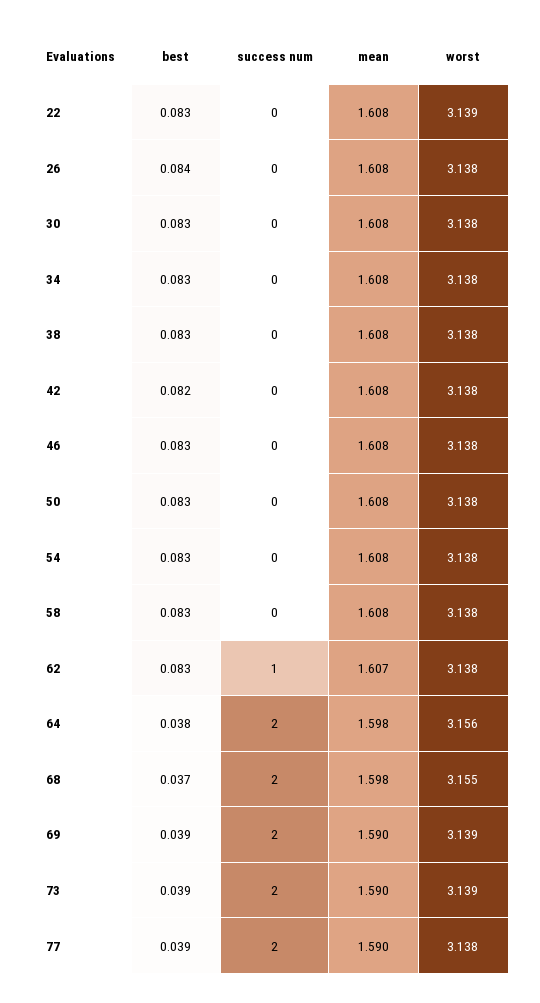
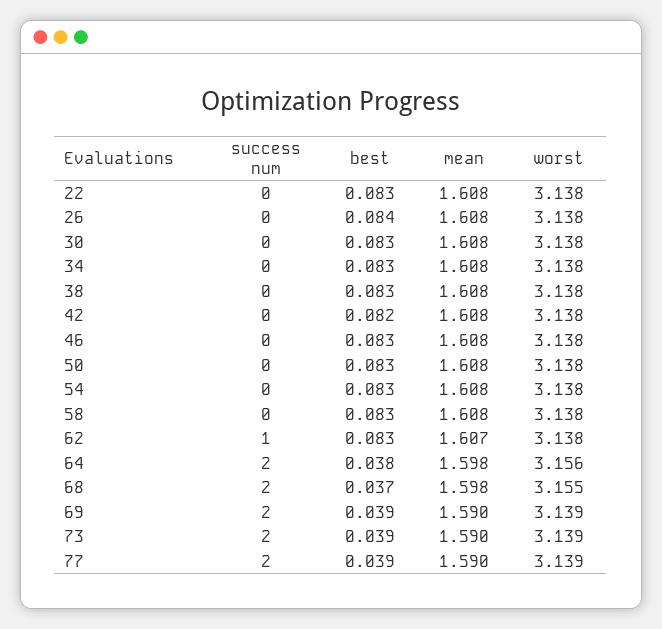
worst, 22: 3.139 -> 3.138
worst, 77: 3.138 -> 3.139

